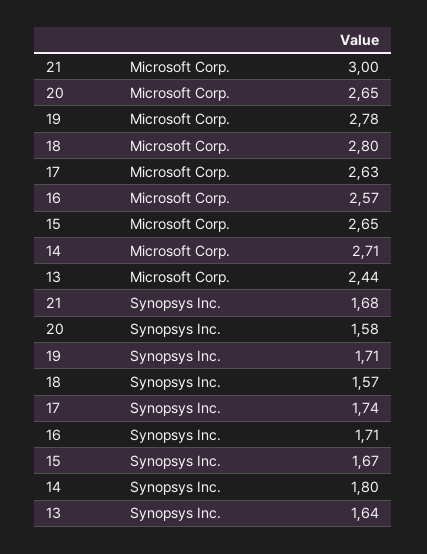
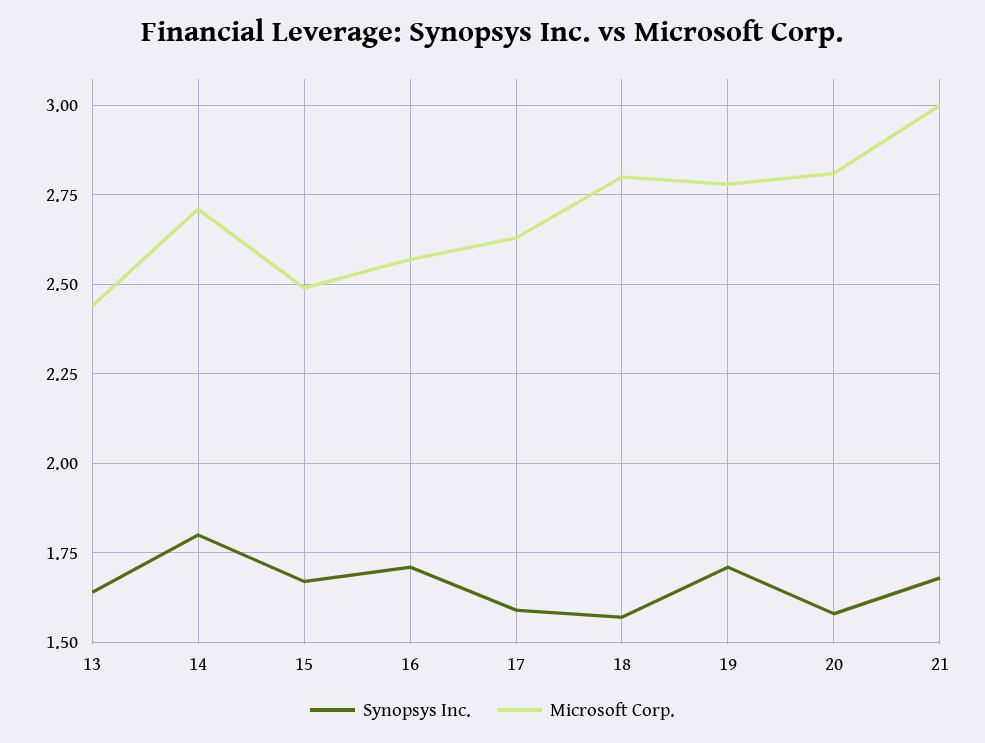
Microsoft Corp., 20: 2.65 -> 2.8
Microsoft Corp., 15: 2.65 -> 2.5
Synopsys Inc., 17: 1.74 -> 1.6

